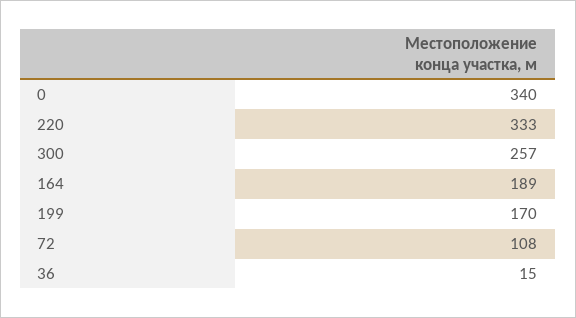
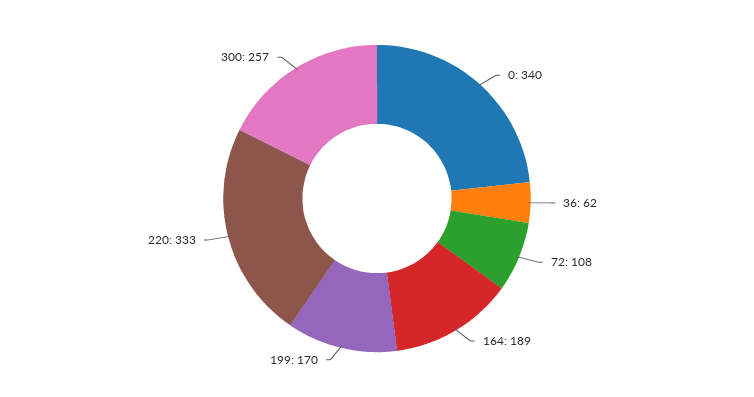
36: 15 -> 62

